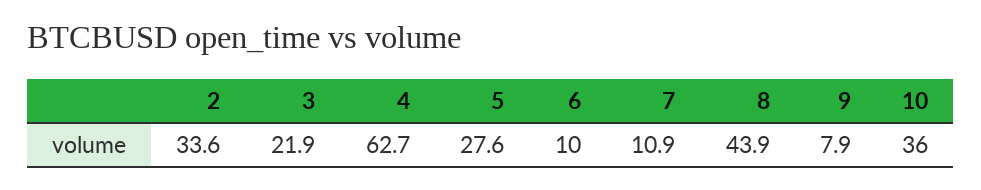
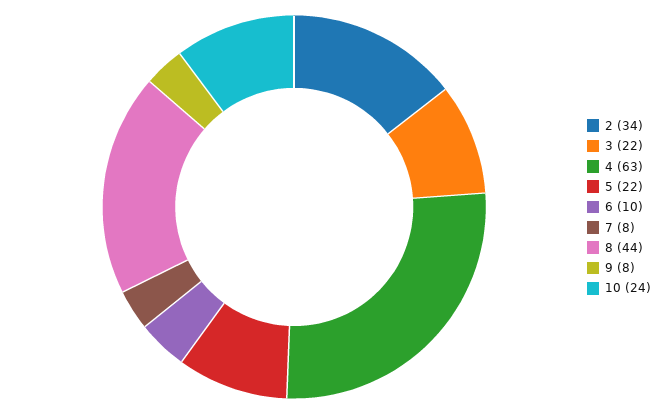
5: 27.6 -> 22
7: 10.9 -> 8
10: 36 -> 24

